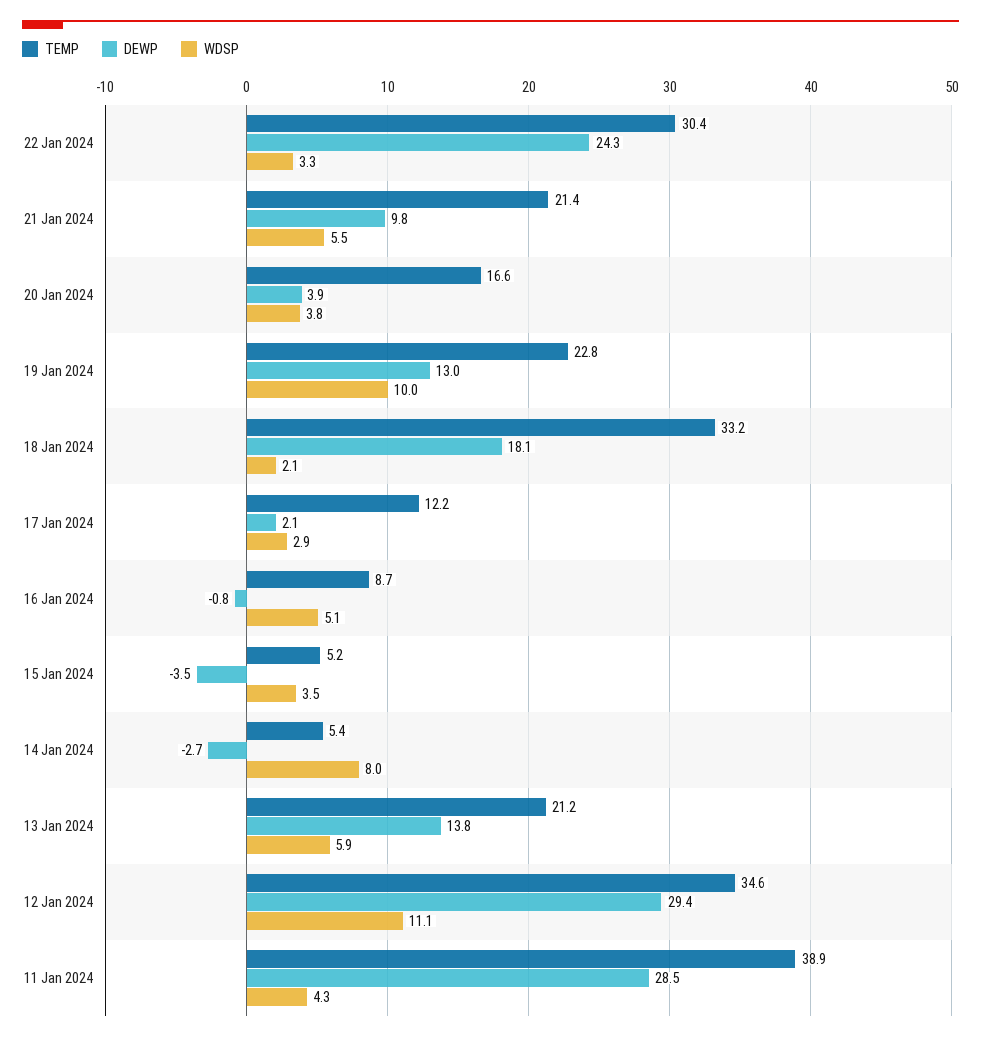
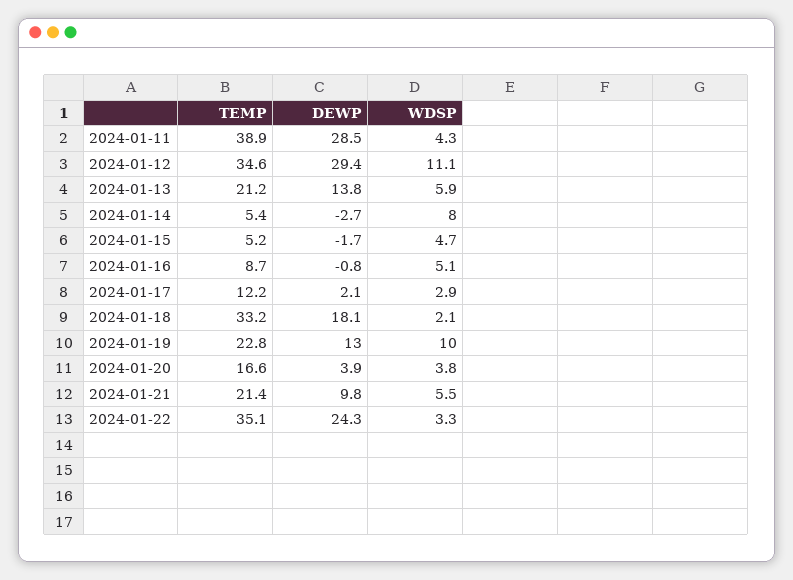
TEMP, 22 Jan 2024: 30.4 -> 35.1
DEWP, 15 Jan 2024: -3.5 -> -1.7
WDSP, 15 Jan 2024: 3.5 -> 4.7

